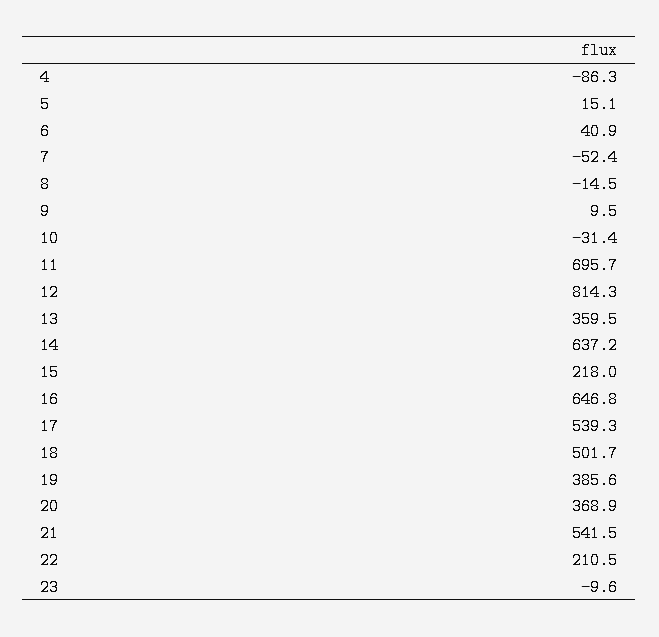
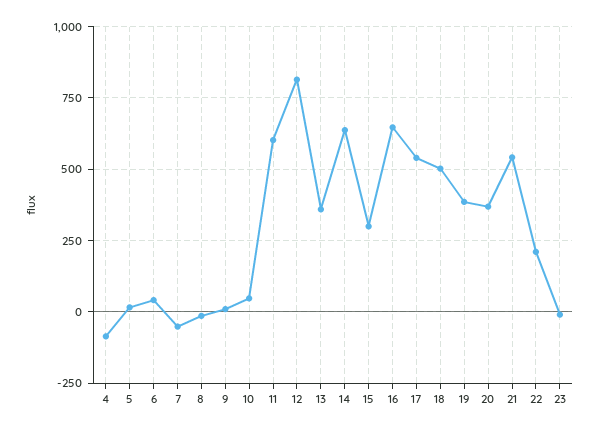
10: -31.4 -> 50
11: 695.7 -> 600
15: 218 -> 300

